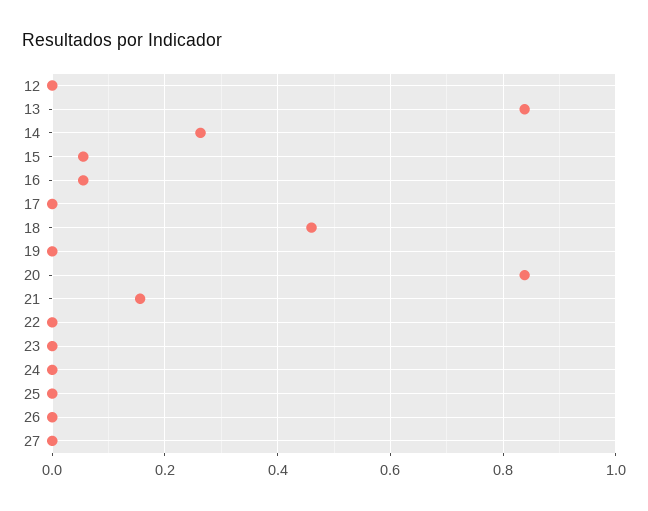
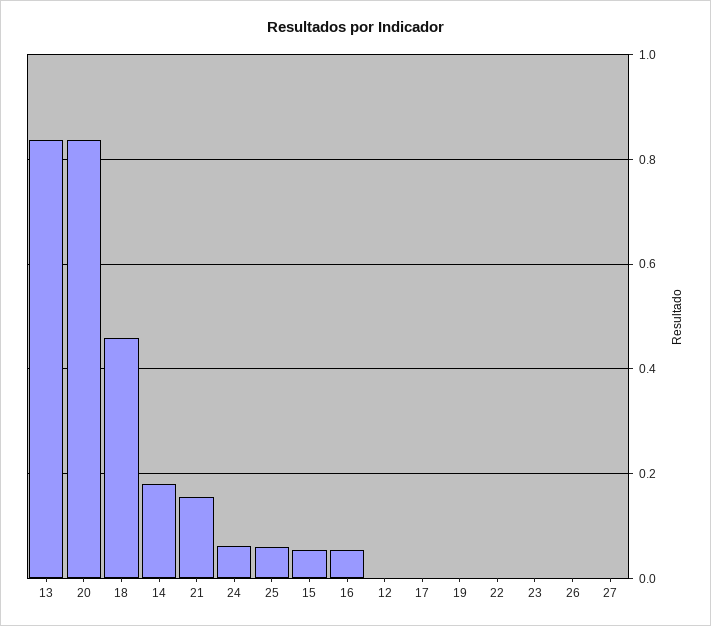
14: 0.26 -> 0.18
24: 0 -> 0.06
25: 0 -> 0.06

